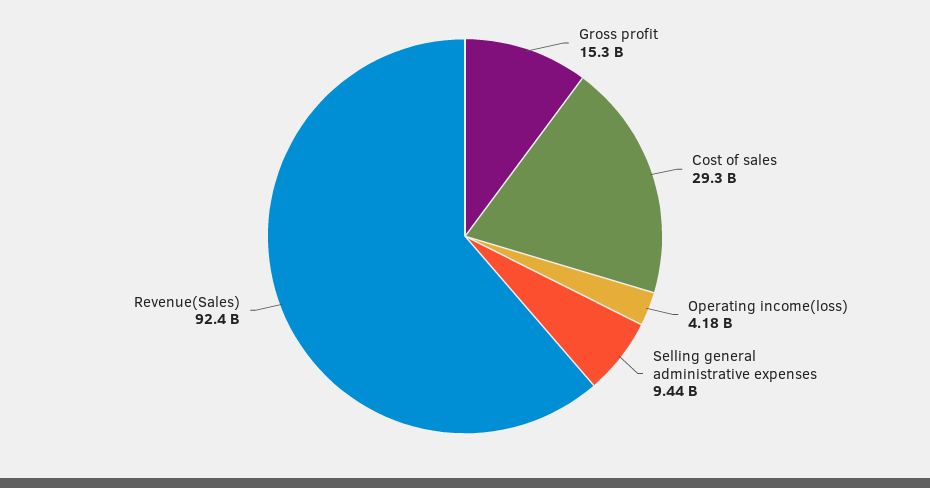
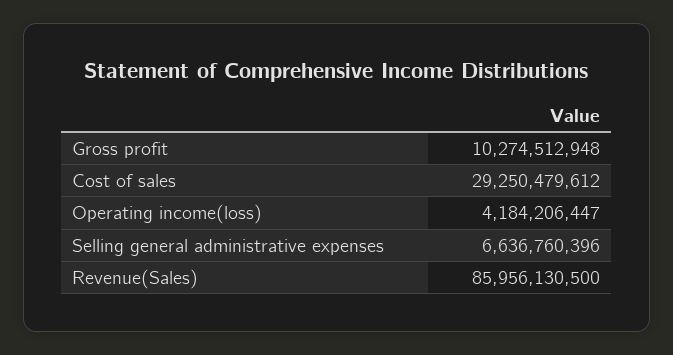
Gross profit: 15300000000 -> 10274512948
Selling general administrative expenses: 9440000000 -> 6636760396
Revenue(Sales): 92400000000 -> 85956130500

